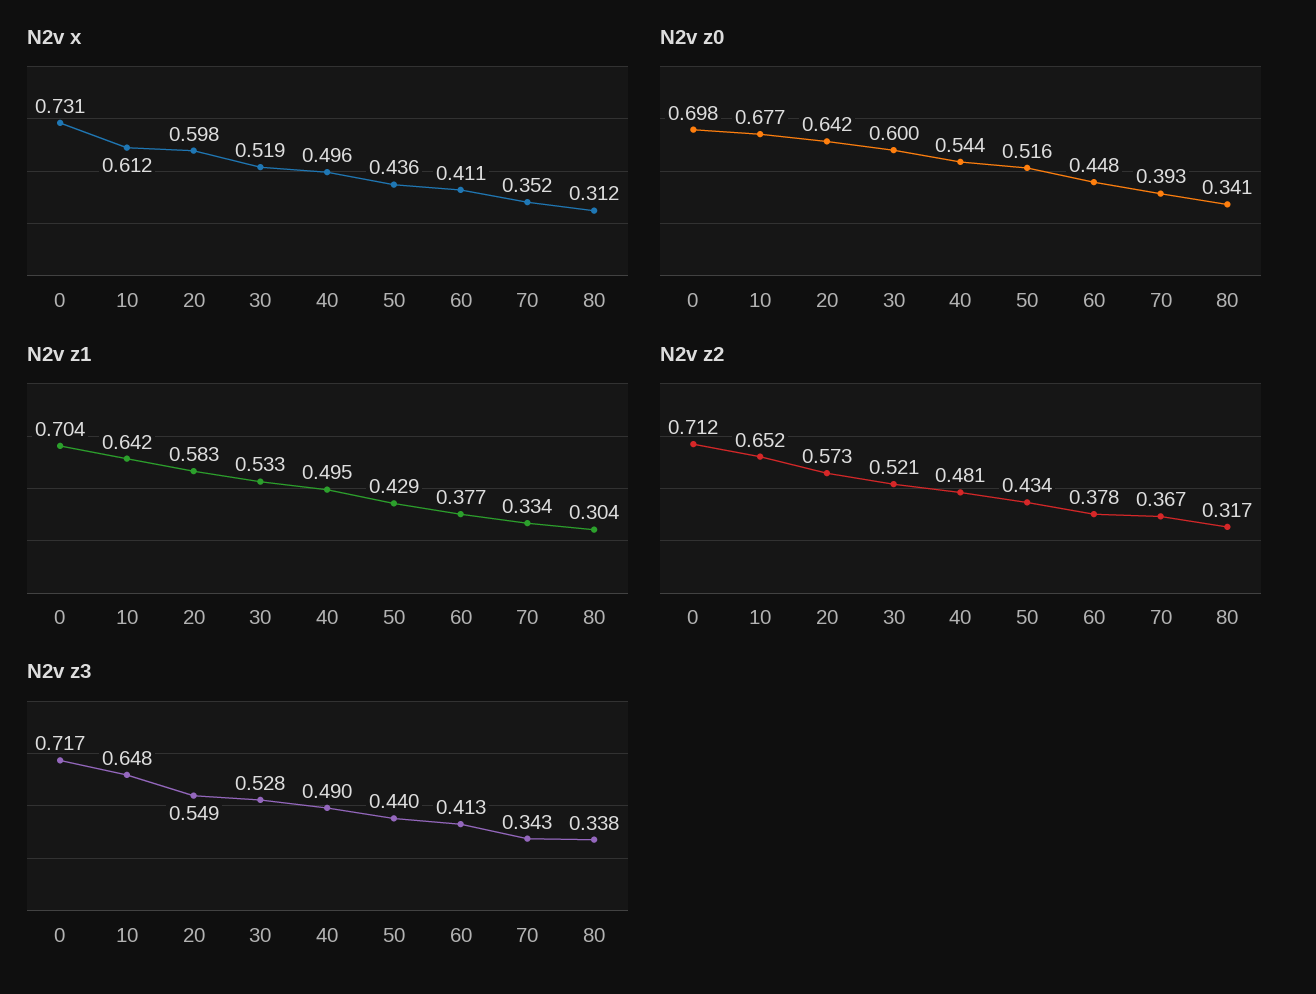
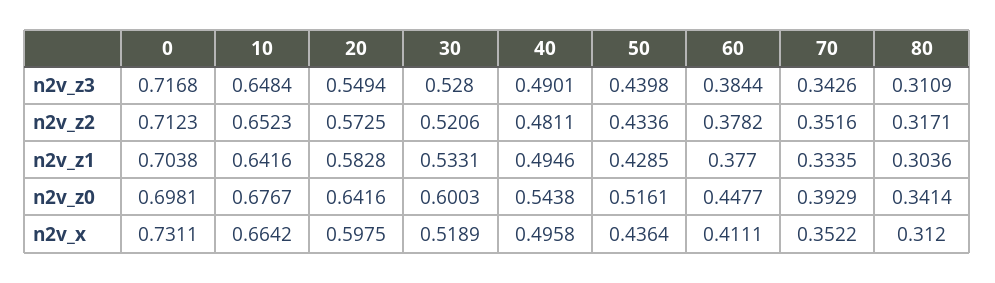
N2v x, 10: 0.612 -> 0.6642
N2v z2, 70: 0.367 -> 0.3516
N2v z3, 60: 0.413 -> 0.3844
N2v z3, 80: 0.338 -> 0.3109

